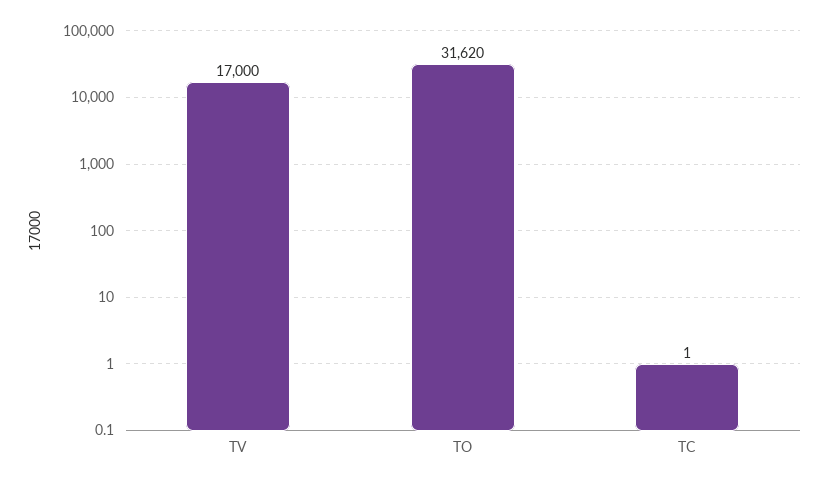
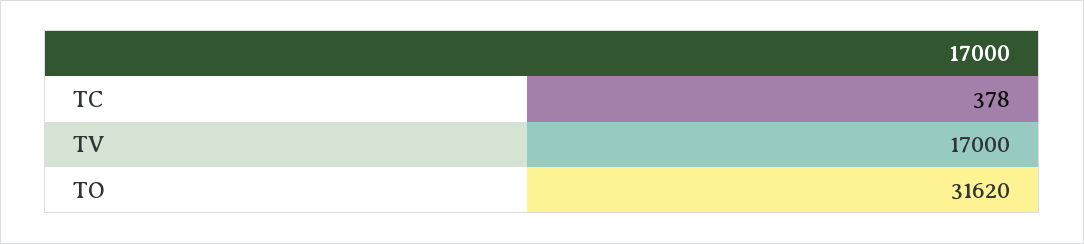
TC: 1 -> 378

